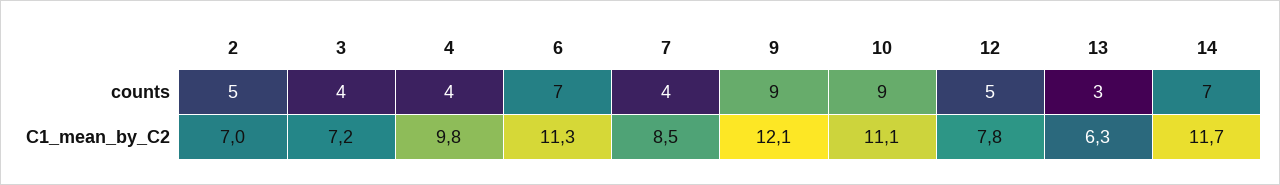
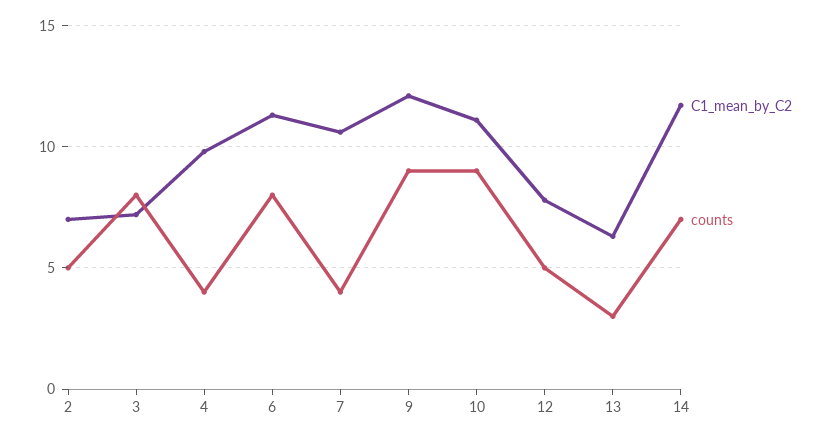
counts, 3: 4 -> 8
counts, 6: 7 -> 8
C1_mean_by_C2, 7: 8.5 -> 10.5

